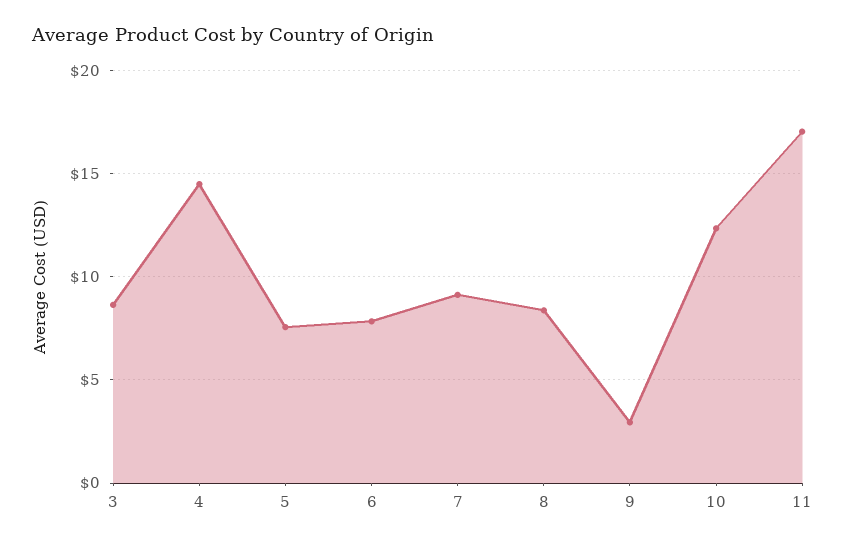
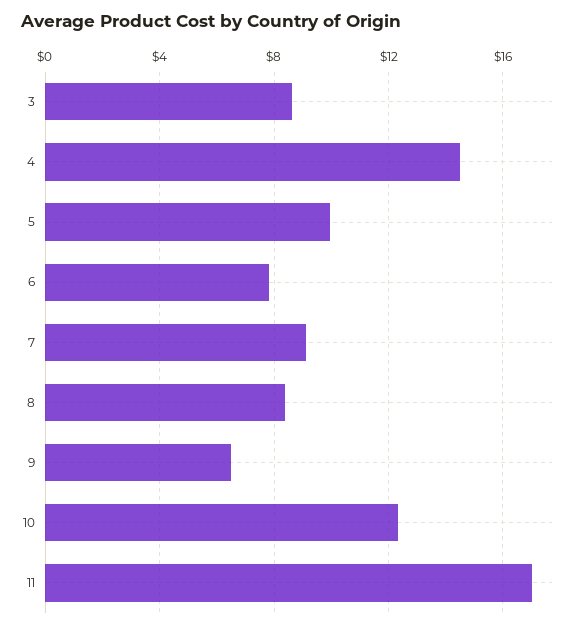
5: 7.5 -> 10
9: 3 -> 6.5

